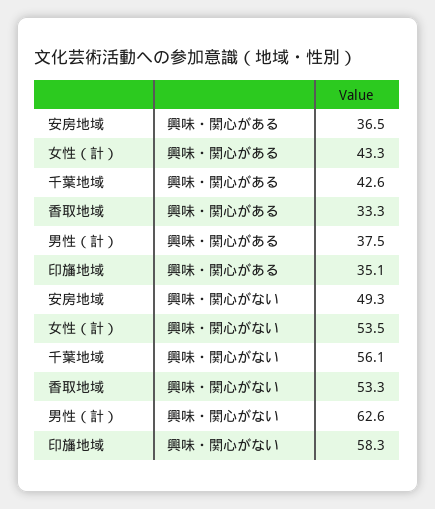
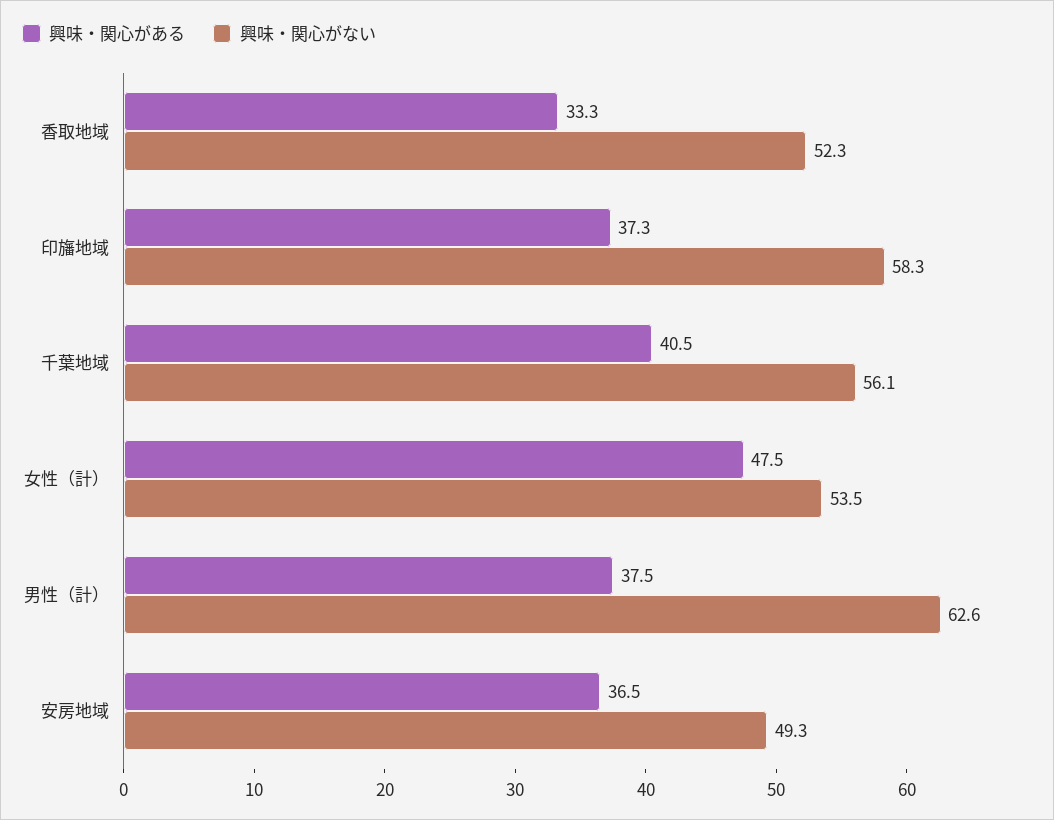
興味・関心がある, 女性（計）: 43.3 -> 47.5
興味・関心がある, 千葉地域: 42.6 -> 40.5
興味・関心がある, 印旛地域: 35.1 -> 37.3
興味・関心がない, 香取地域: 53.3 -> 52.3

